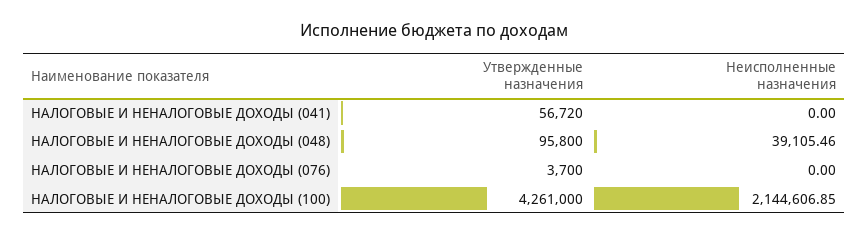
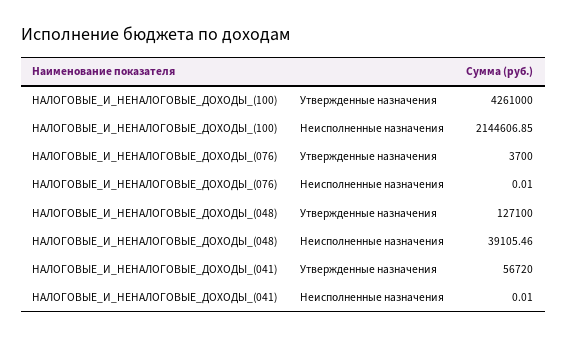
Неисполненные назначения, НАЛОГОВЫЕ И НЕНАЛОГОВЫЕ ДОХОДЫ (041): 0 -> 0.01
Утвержденные назначения, НАЛОГОВЫЕ И НЕНАЛОГОВЫЕ ДОХОДЫ (048): 95800 -> 127100
Неисполненные назначения, НАЛОГОВЫЕ И НЕНАЛОГОВЫЕ ДОХОДЫ (076): 0 -> 0.01

